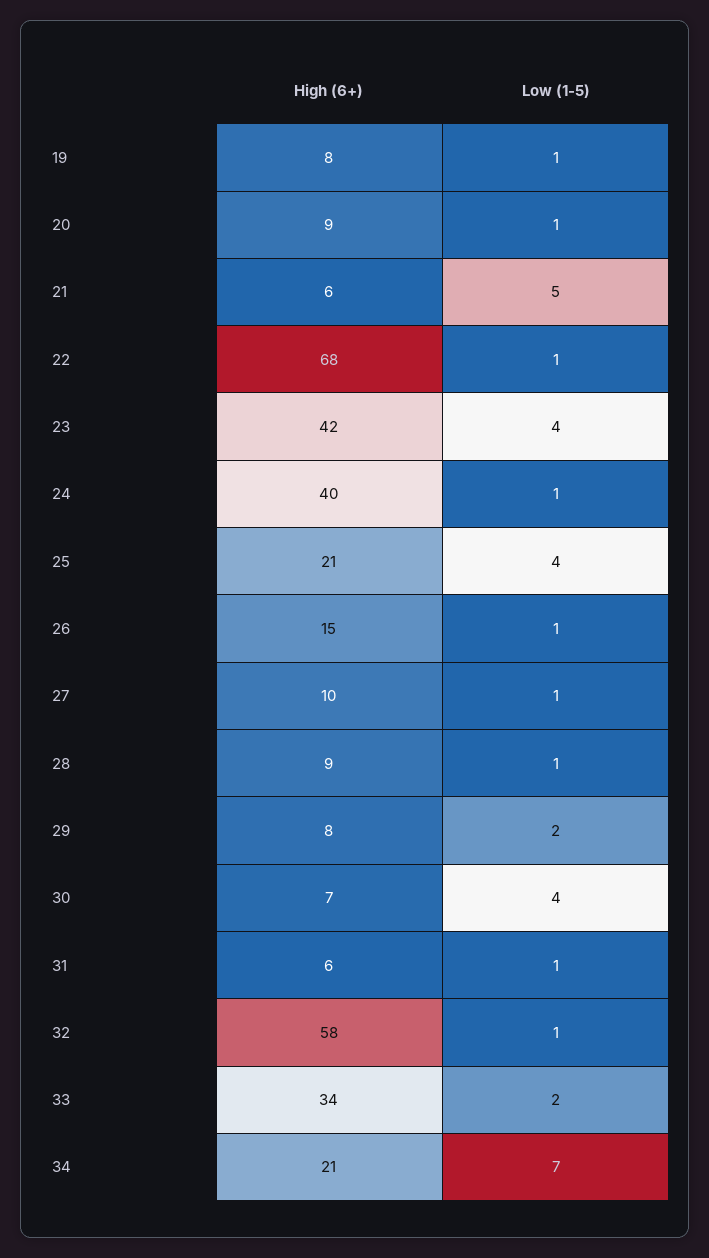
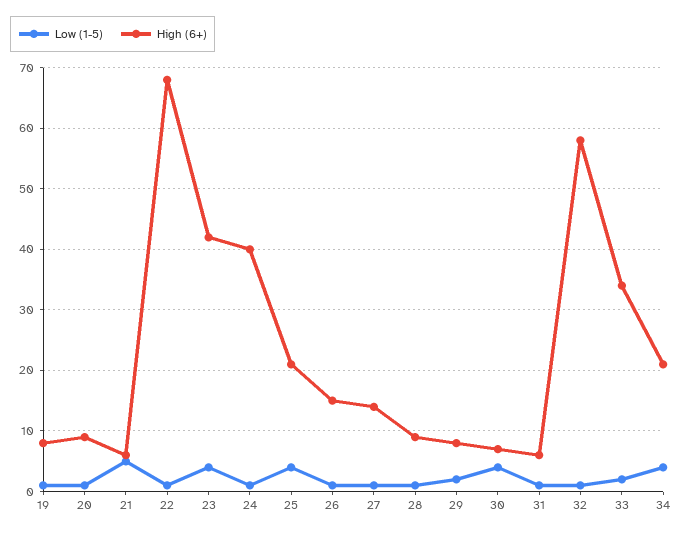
High (6+), 27: 10 -> 14
Low (1-5), 34: 7 -> 4

